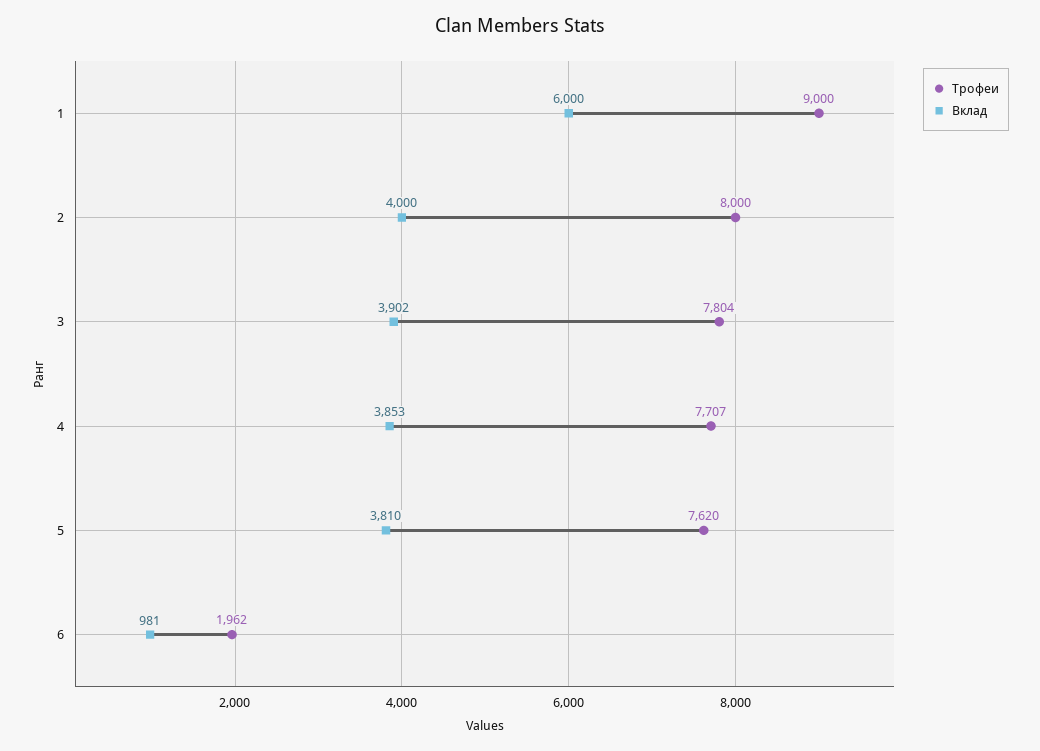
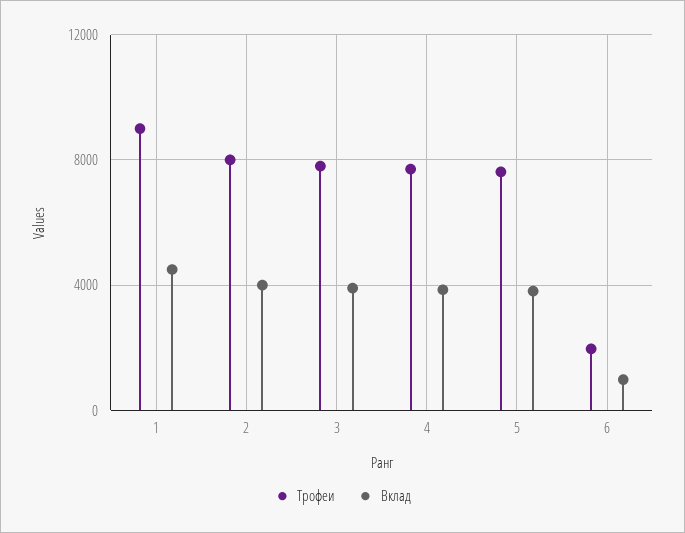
Вклад, 1: 6000 -> 4500

